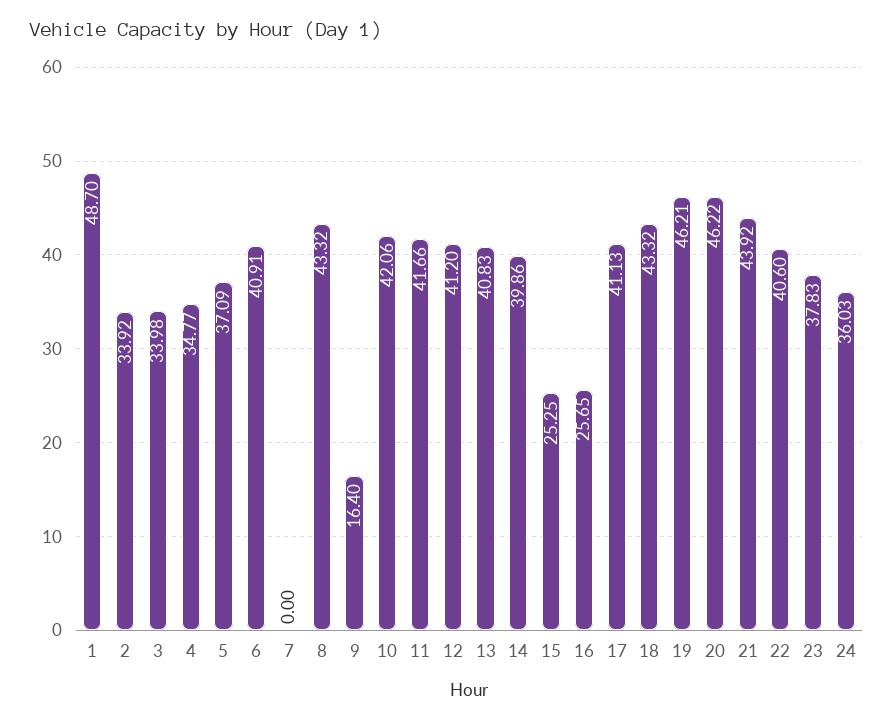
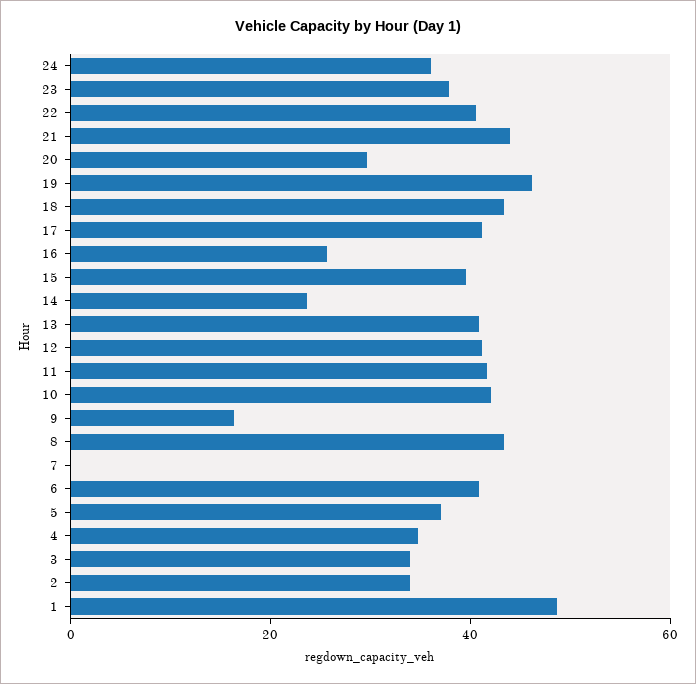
14: 39.86 -> 25
15: 25.25 -> 40
20: 46.22 -> 30

